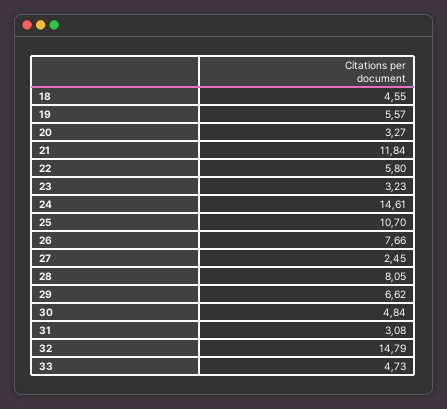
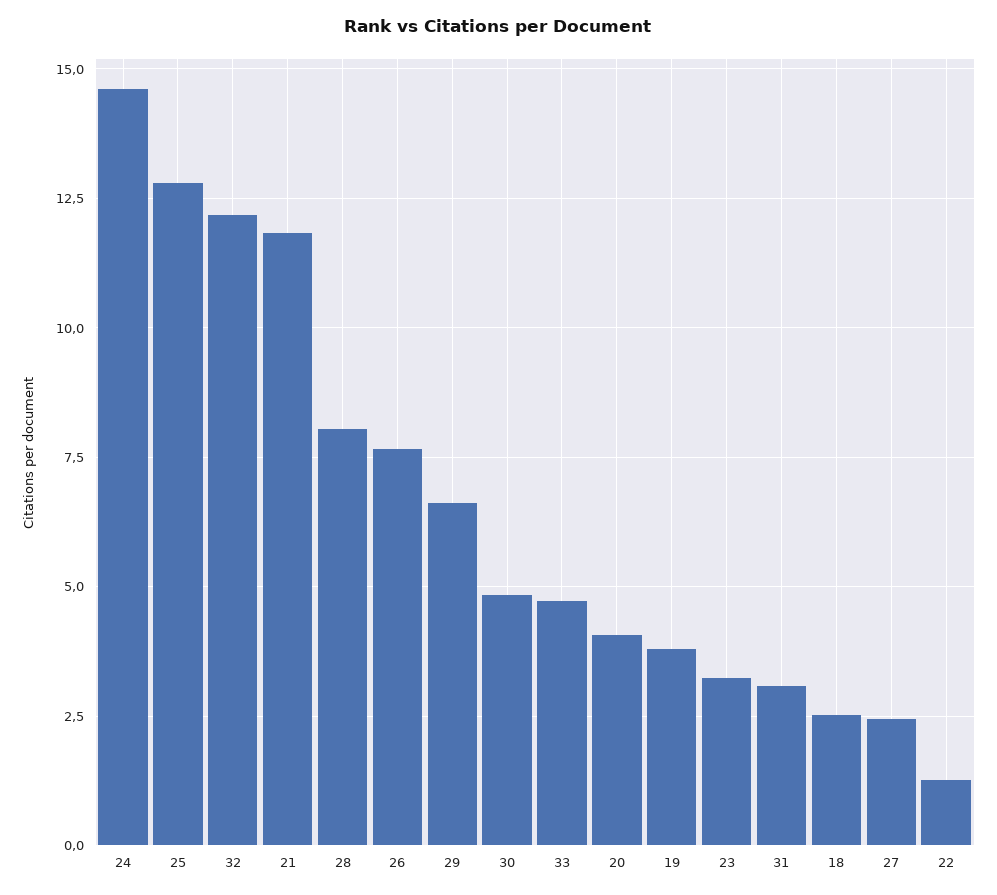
18: 4.55 -> 2.5
19: 5.57 -> 3.75
20: 3.27 -> 4
22: 5.8 -> 1.25
25: 10.7 -> 12.75
32: 14.79 -> 12.25

